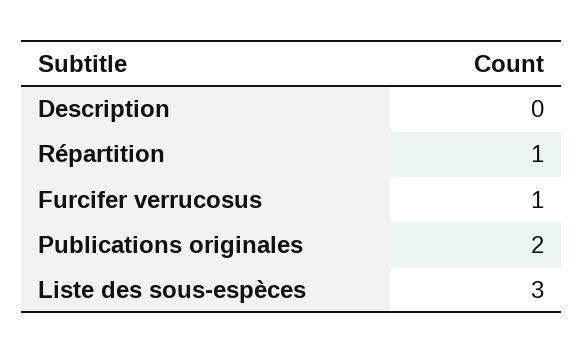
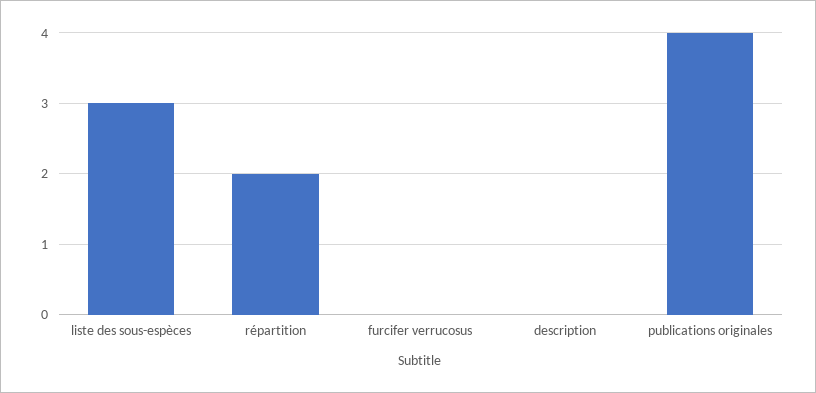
Répartition: 1 -> 2
Furcifer verrucosus: 1 -> 0
Publications originales: 2 -> 4

